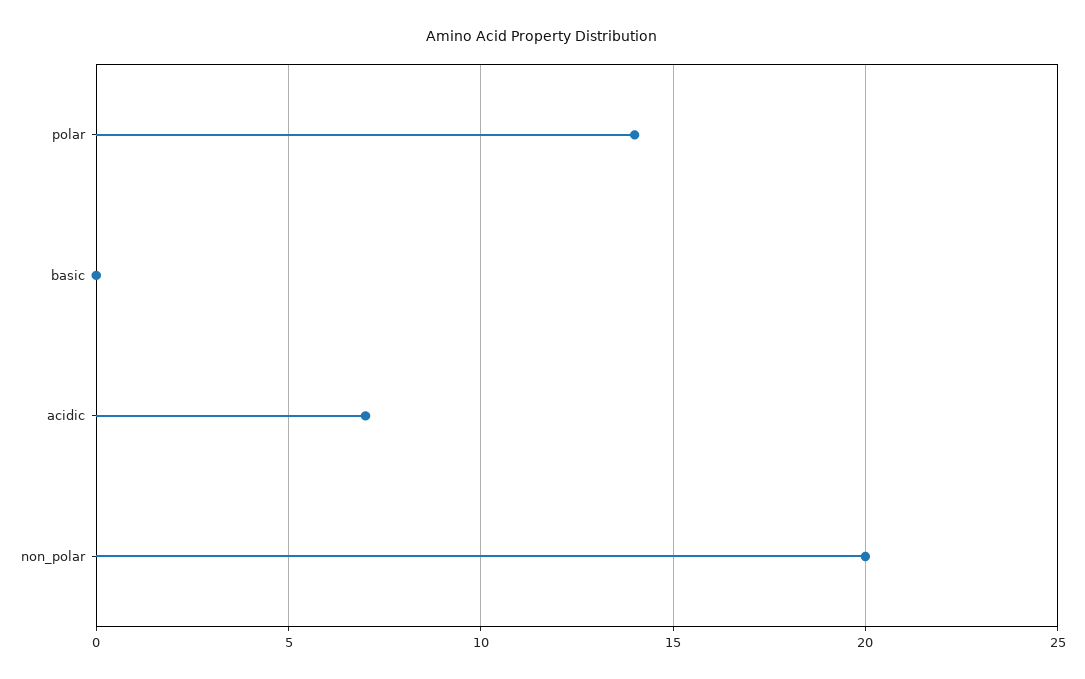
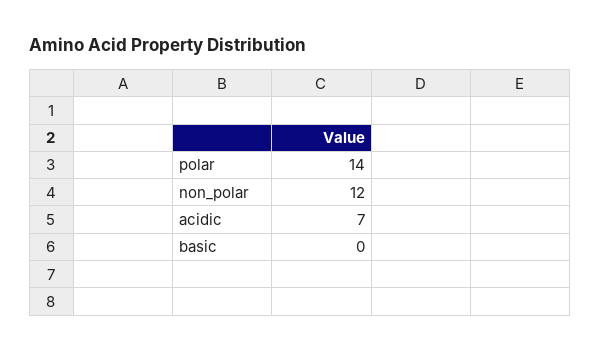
non_polar: 20 -> 12

